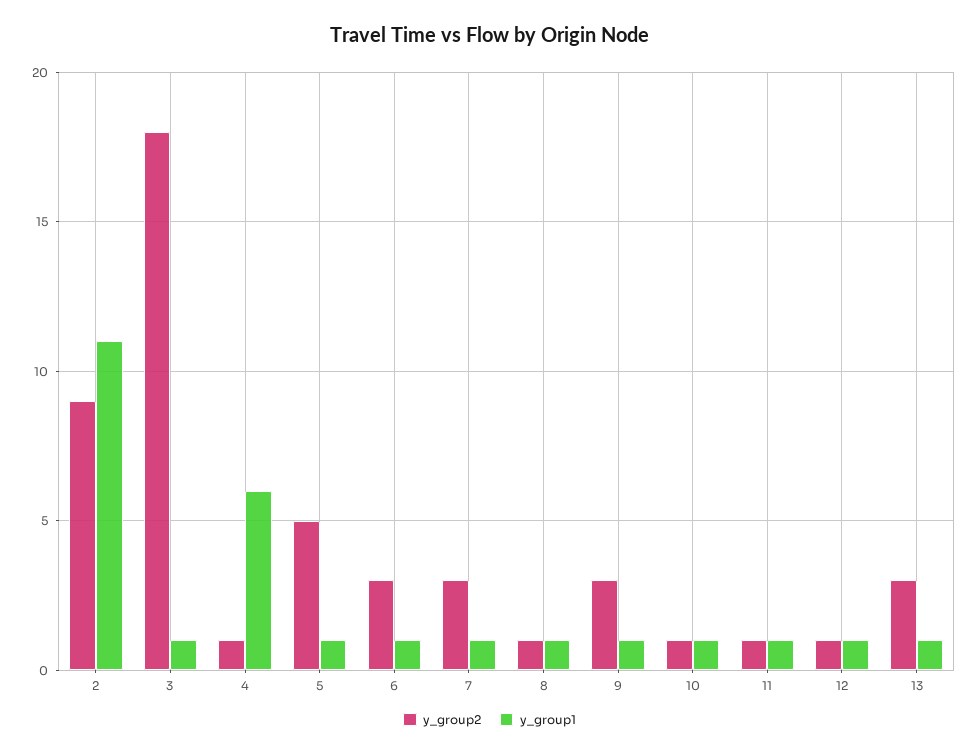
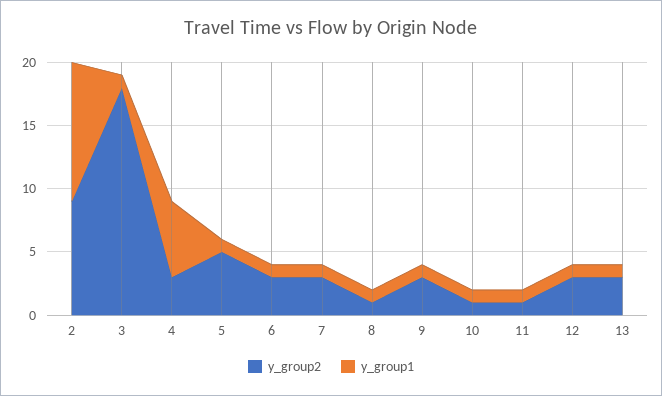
y_group2, 4: 1 -> 3
y_group2, 12: 1 -> 3

